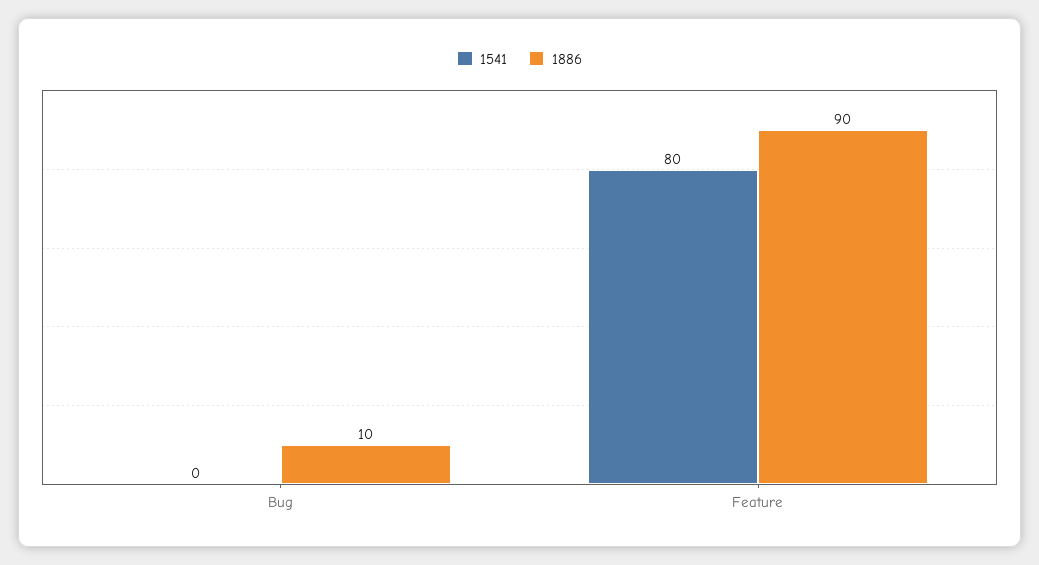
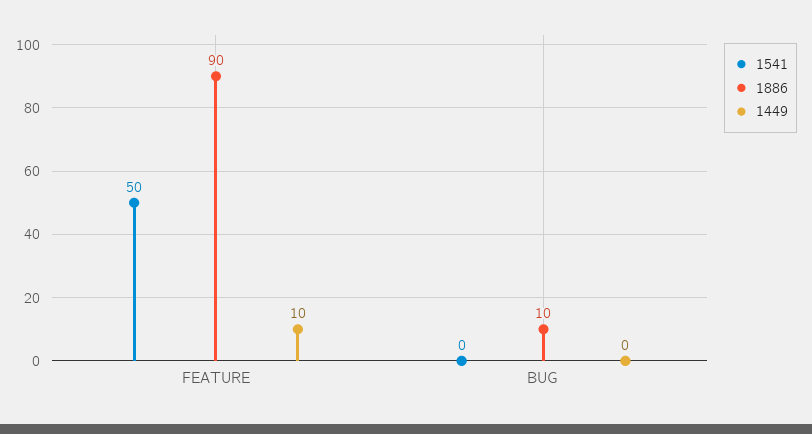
1541, Feature: 80 -> 50
1449, Feature: none -> 10
1449, Bug: none -> 0

